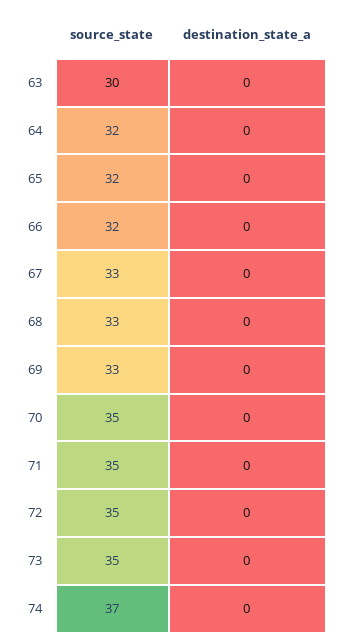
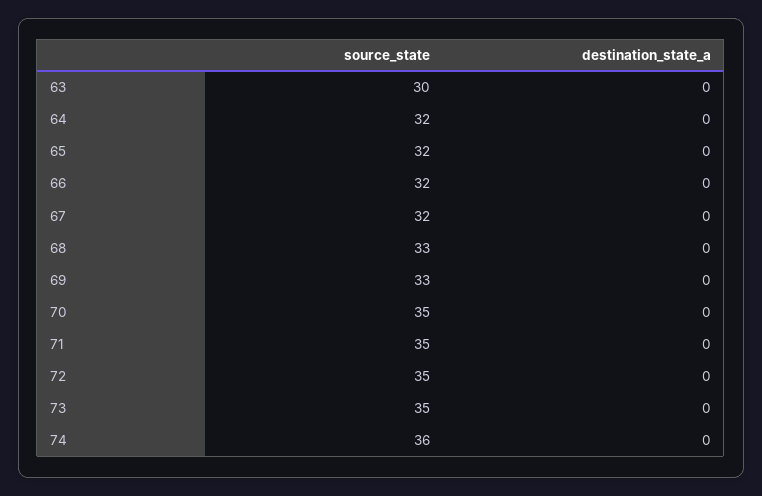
source_state, 67: 33 -> 32
source_state, 74: 37 -> 36

